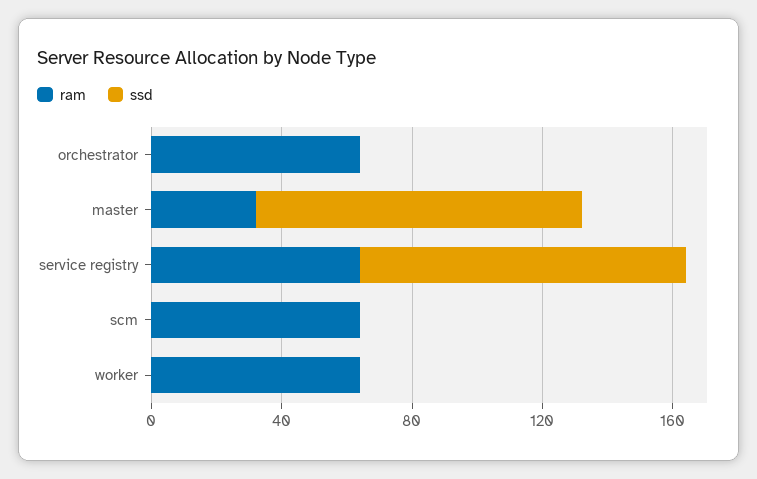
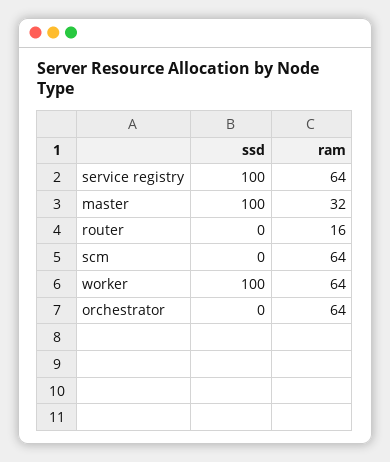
ssd, worker: 0 -> 100
ssd, router: none -> 0
ram, router: none -> 16

